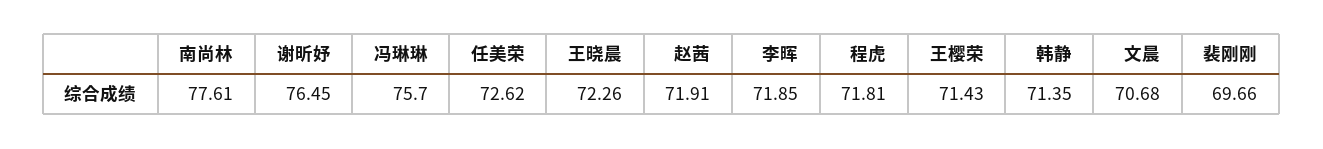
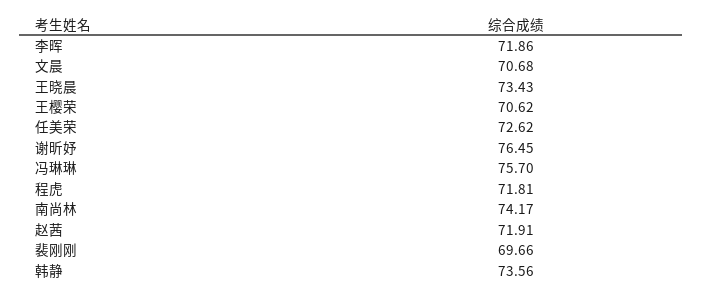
南尚林: 77.61 -> 74.17
王晓晨: 72.26 -> 73.43
李晖: 71.85 -> 71.86
王樱荣: 71.43 -> 70.62
韩静: 71.35 -> 73.56

